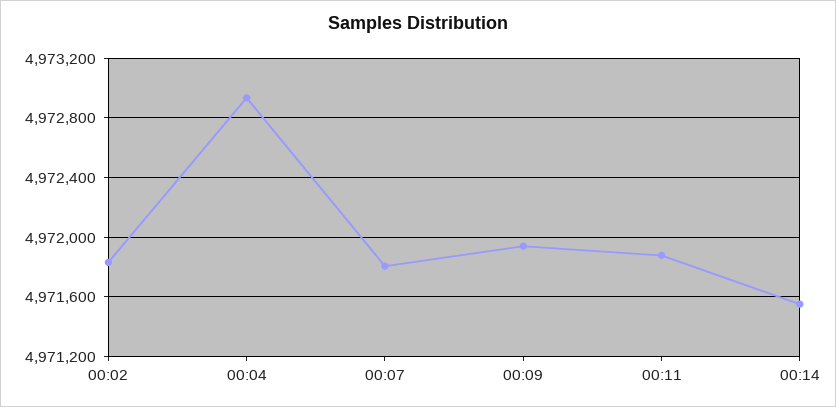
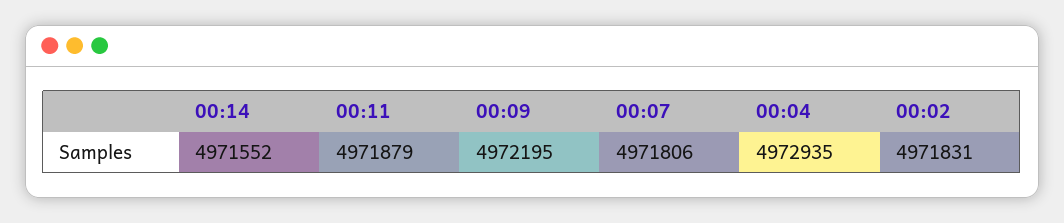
00:09: 4971950 -> 4972195

